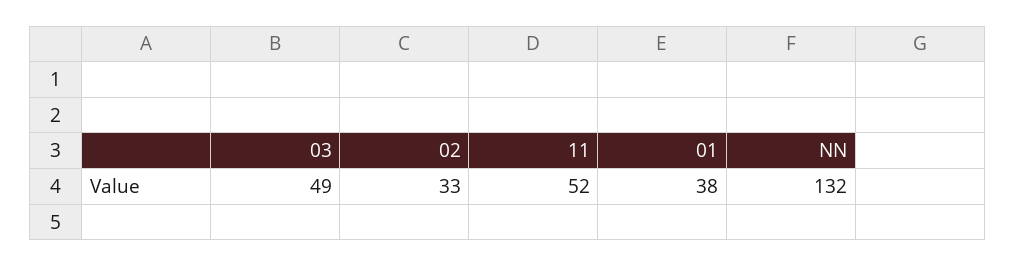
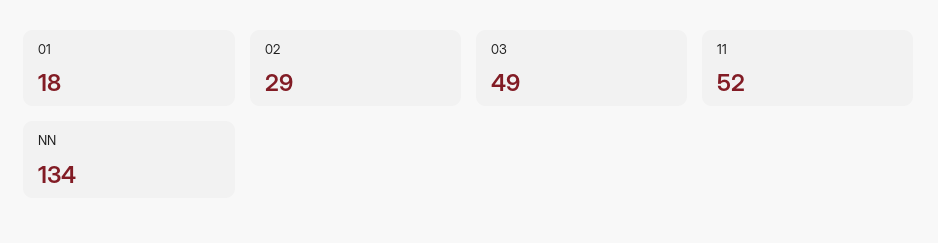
02: 33 -> 29
01: 38 -> 18
NN: 132 -> 134

